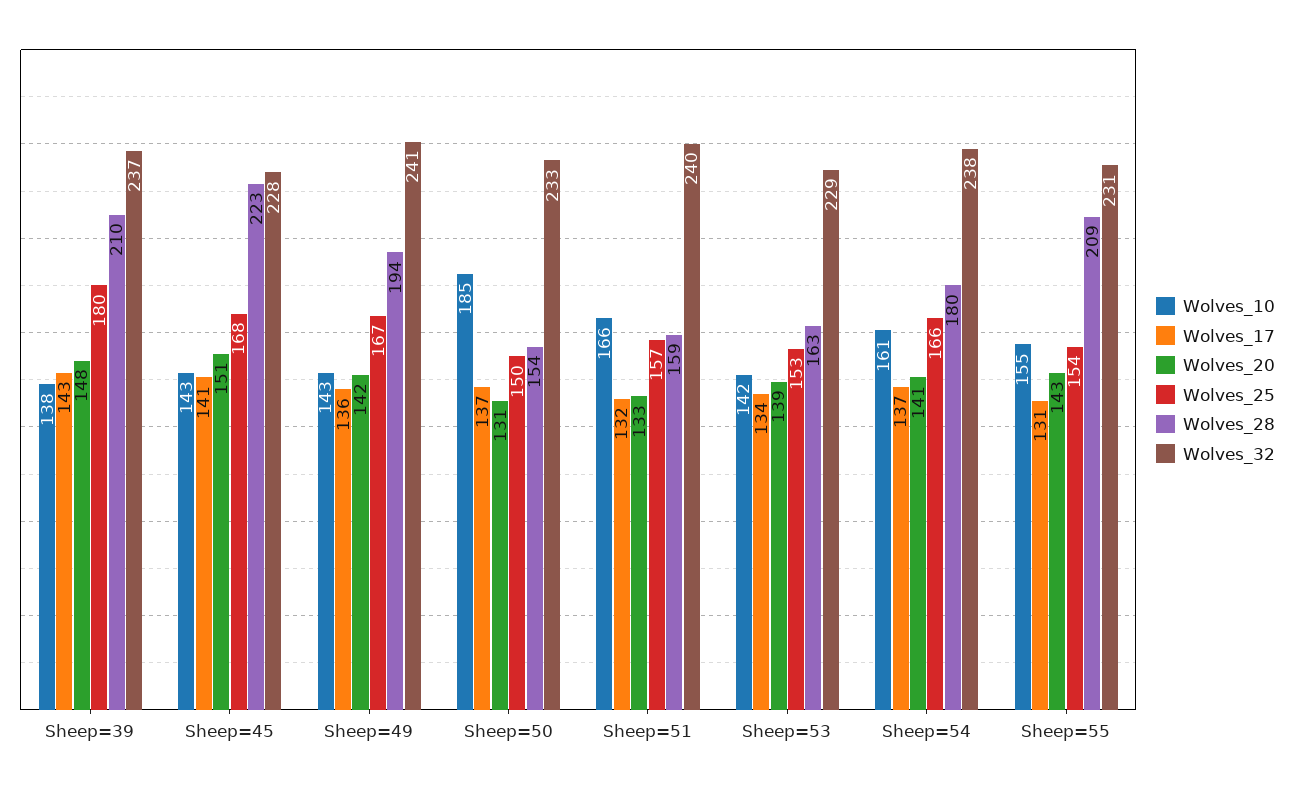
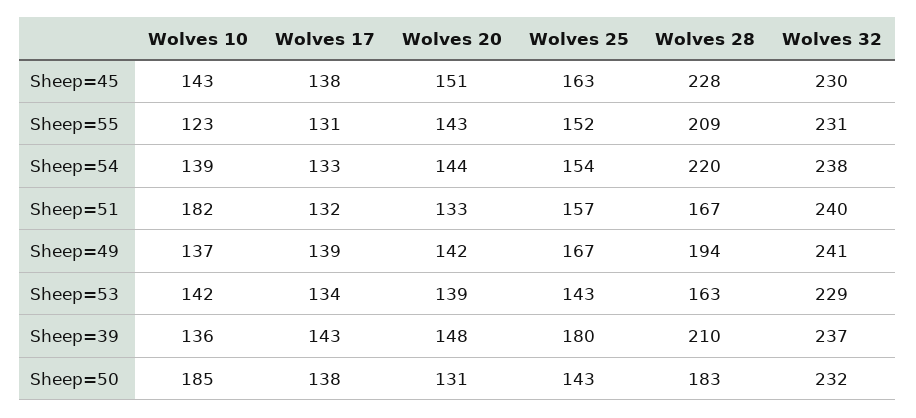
Wolves_10, Sheep=39: 138 -> 136
Wolves_17, Sheep=45: 141 -> 138
Wolves_25, Sheep=45: 168 -> 163
Wolves_28, Sheep=45: 223 -> 228
Wolves_32, Sheep=45: 228 -> 230
Wolves_10, Sheep=49: 143 -> 137
Wolves_17, Sheep=49: 136 -> 139
Wolves_17, Sheep=50: 137 -> 138
Wolves_25, Sheep=50: 150 -> 143
Wolves_28, Sheep=50: 154 -> 183
Wolves_32, Sheep=50: 233 -> 232
Wolves_10, Sheep=51: 166 -> 182
Wolves_28, Sheep=51: 159 -> 167
Wolves_25, Sheep=53: 153 -> 143
Wolves_10, Sheep=54: 161 -> 139
Wolves_17, Sheep=54: 137 -> 133
Wolves_20, Sheep=54: 141 -> 144
Wolves_25, Sheep=54: 166 -> 154
Wolves_28, Sheep=54: 180 -> 220
Wolves_10, Sheep=55: 155 -> 123
Wolves_25, Sheep=55: 154 -> 152

